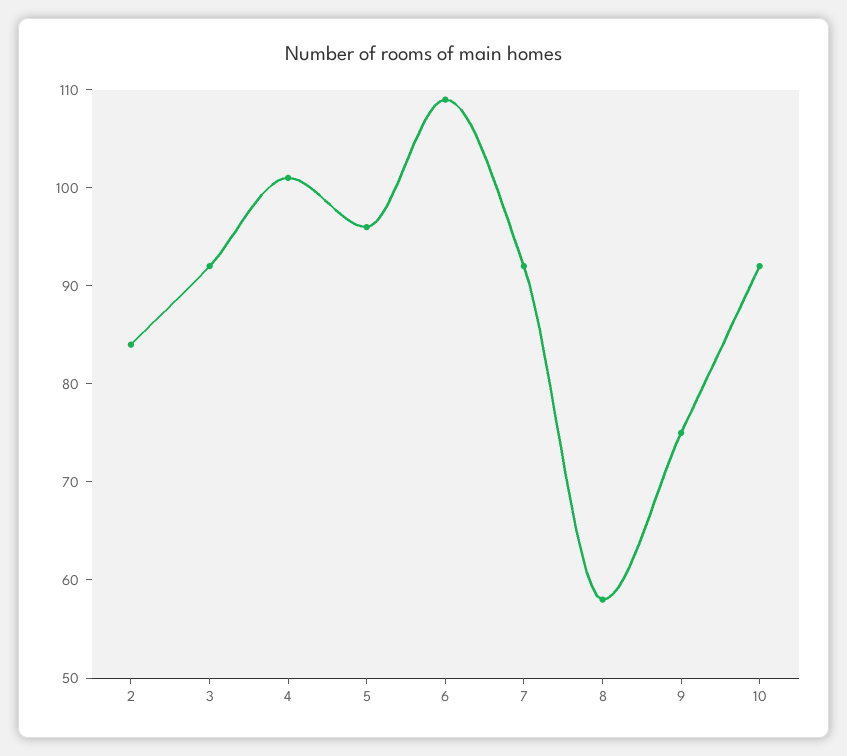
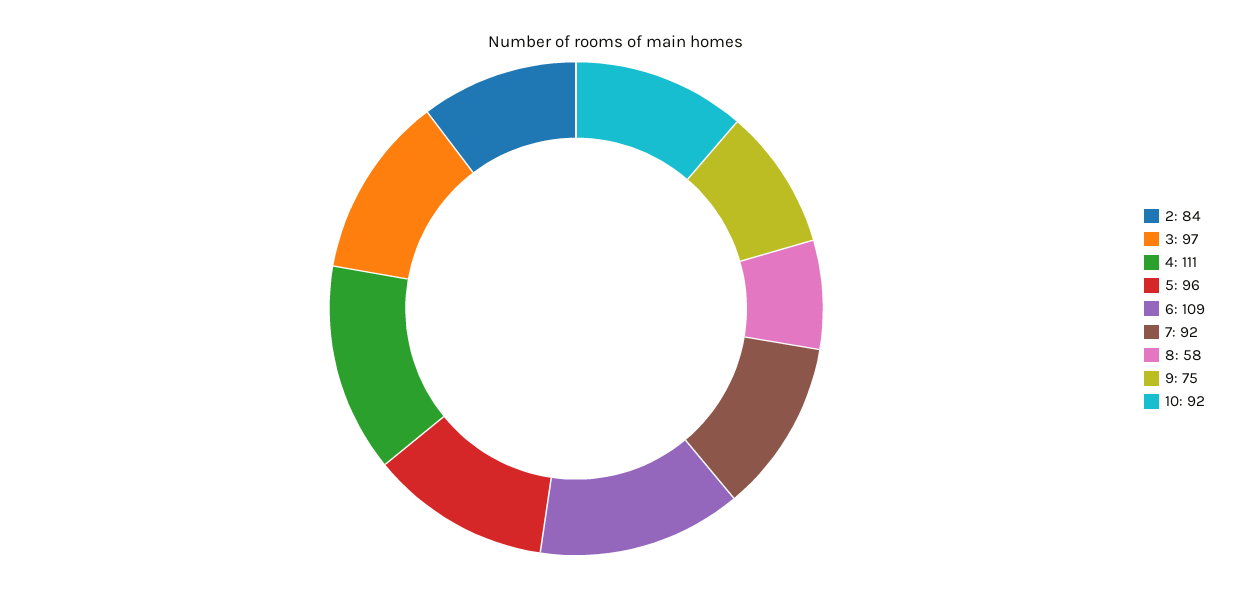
3: 92 -> 97
4: 101 -> 111

